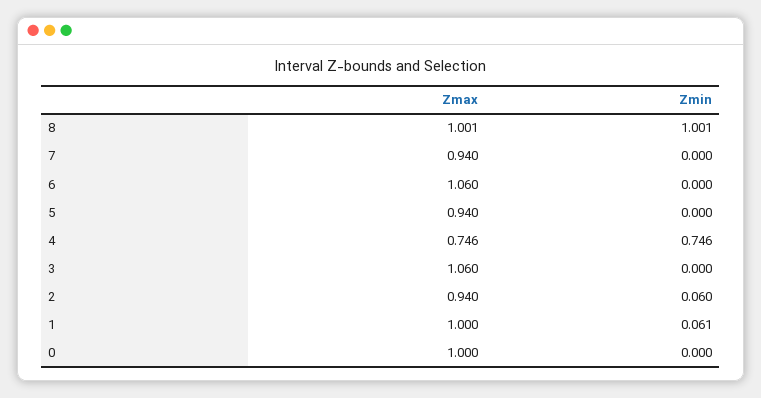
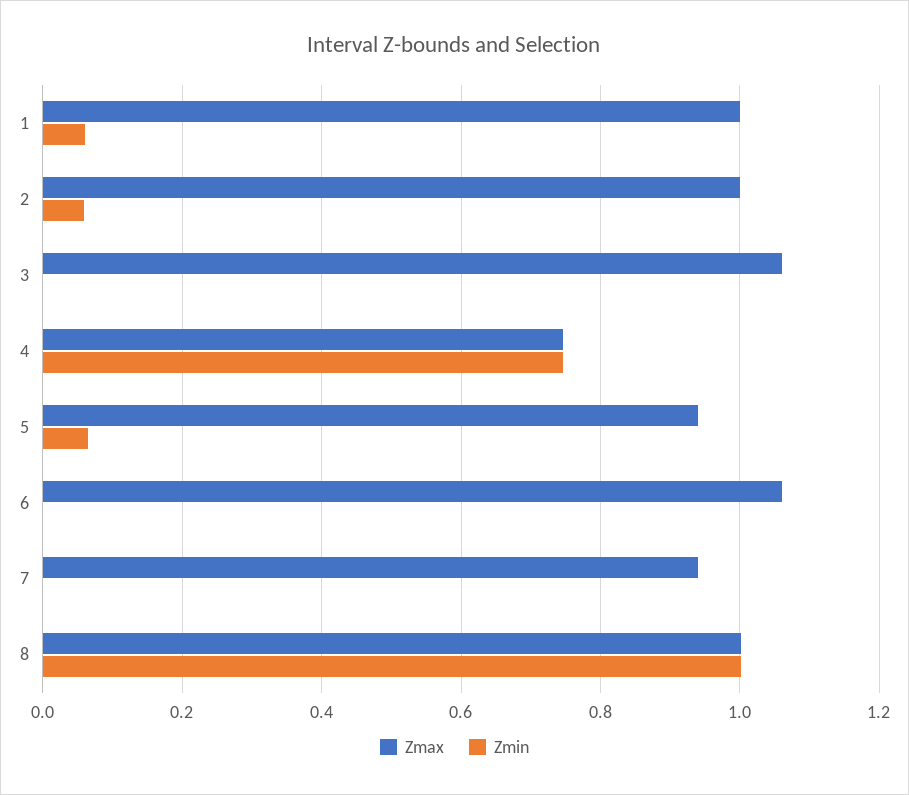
Zmin, 5: 0 -> 0.06
Zmax, 2: 0.94 -> 1
Zmax, 0: 1 -> none
Zmin, 0: 0 -> none

